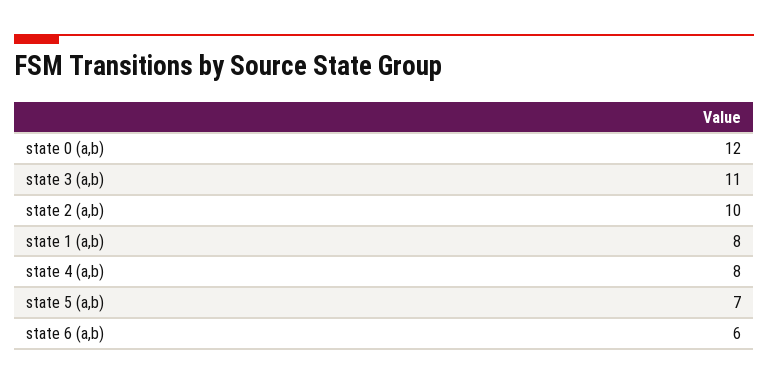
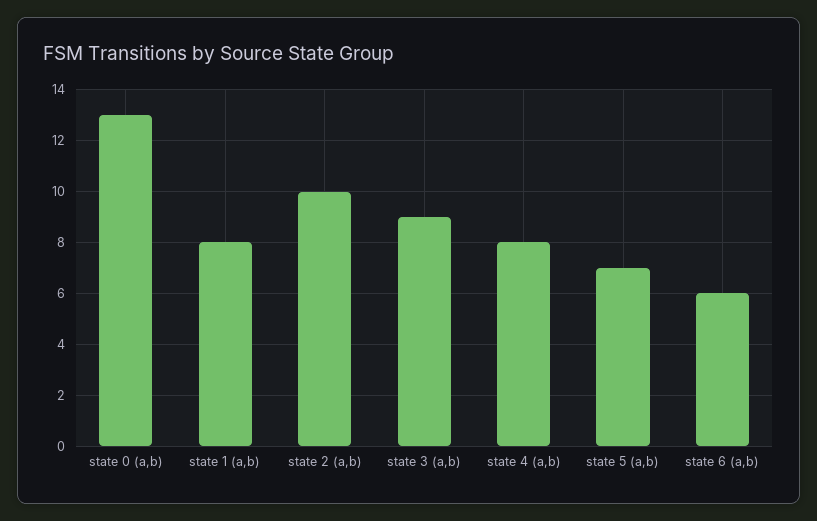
state 0 (a,b): 12 -> 13
state 3 (a,b): 11 -> 9

